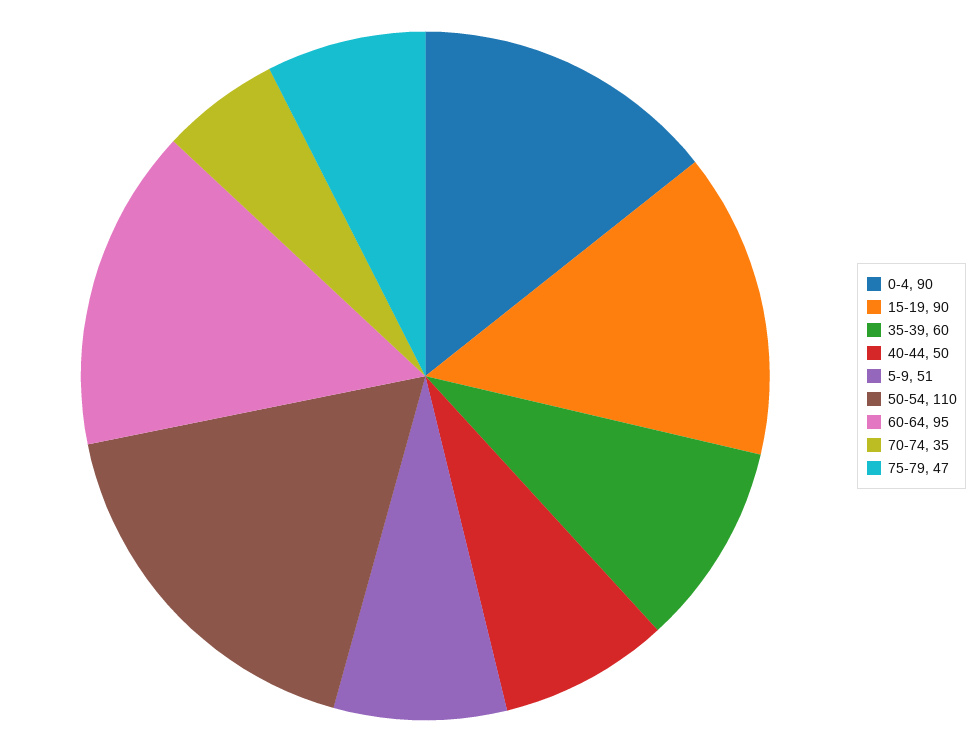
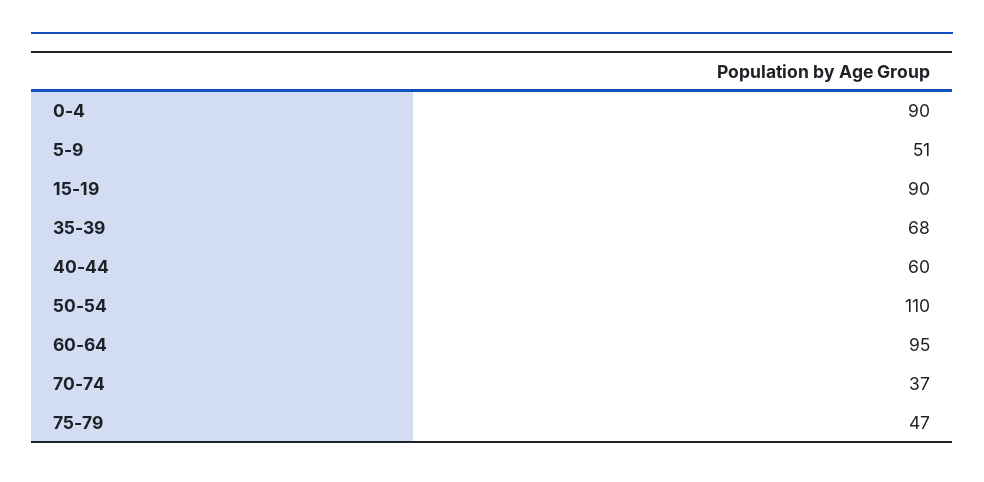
35-39: 60 -> 68
40-44: 50 -> 60
70-74: 35 -> 37

